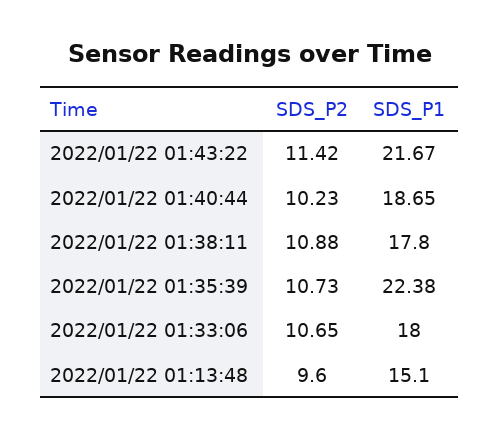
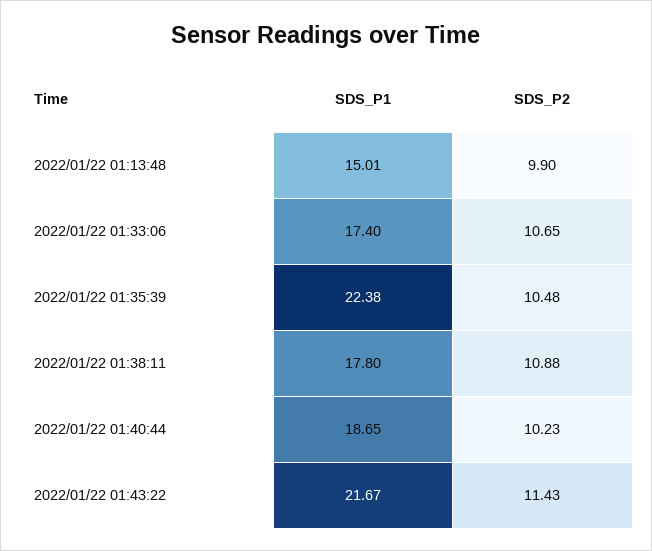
SDS_P2, 2022/01/22 01:43:22: 11.42 -> 11.43
SDS_P2, 2022/01/22 01:35:39: 10.73 -> 10.48
SDS_P1, 2022/01/22 01:33:06: 18 -> 17.4
SDS_P2, 2022/01/22 01:13:48: 9.6 -> 9.9
SDS_P1, 2022/01/22 01:13:48: 15.1 -> 15.01

